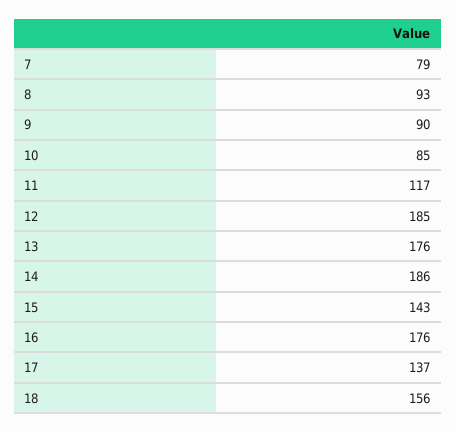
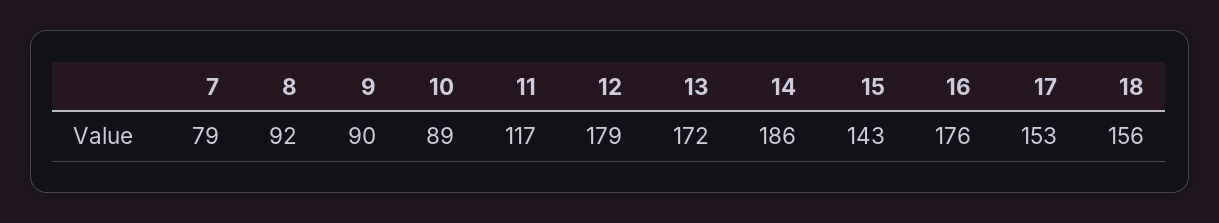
8: 93 -> 92
10: 85 -> 89
12: 185 -> 179
13: 176 -> 172
17: 137 -> 153

